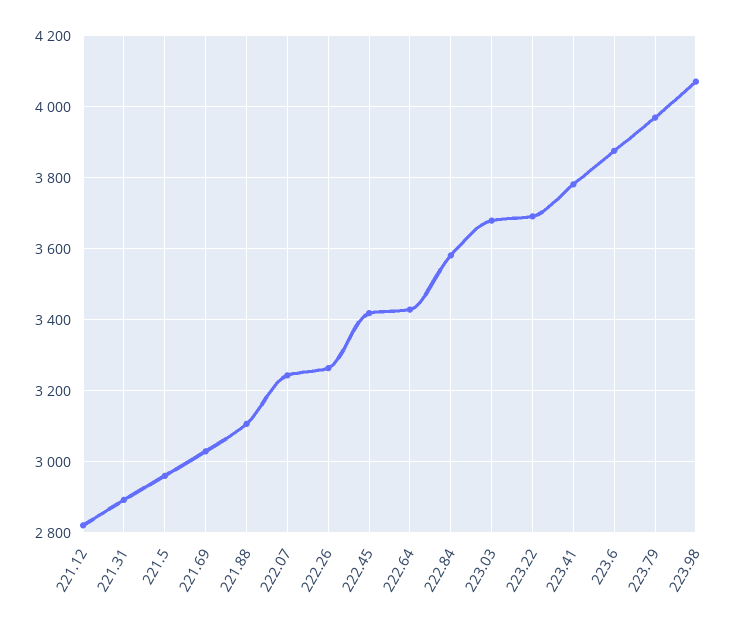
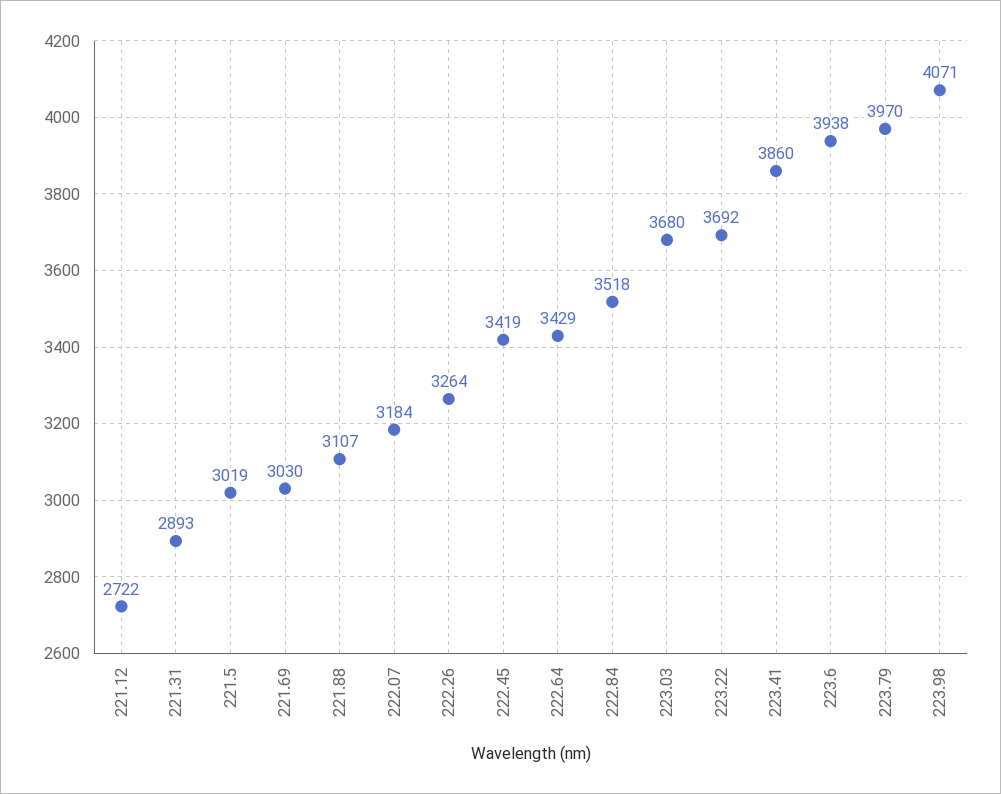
221.12: 2820 -> 2722
221.5: 2960 -> 3019
222.07: 3240 -> 3184
222.84: 3580 -> 3518
223.41: 3780 -> 3860
223.6: 3880 -> 3938

